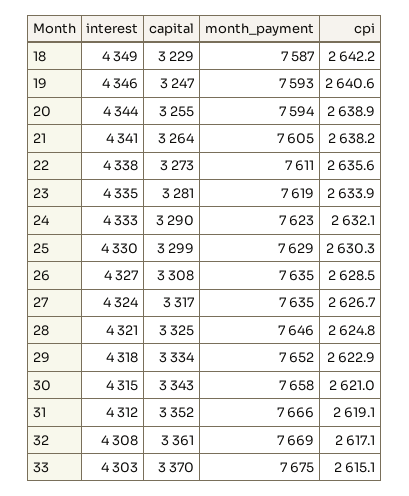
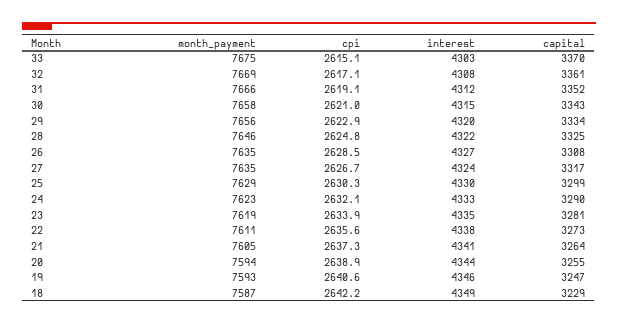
cpi, 21: 2638.2 -> 2637.3
interest, 28: 4321 -> 4322
interest, 29: 4318 -> 4320
month_payment, 29: 7652 -> 7656

